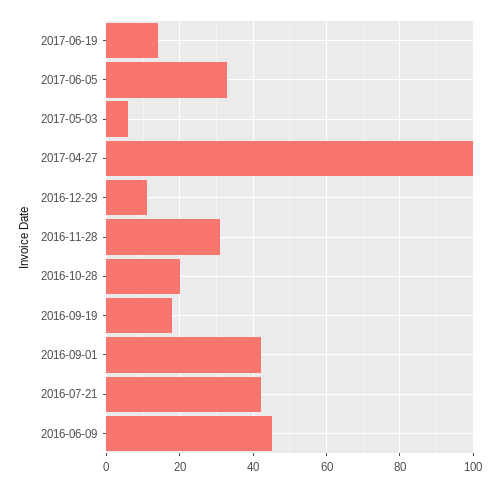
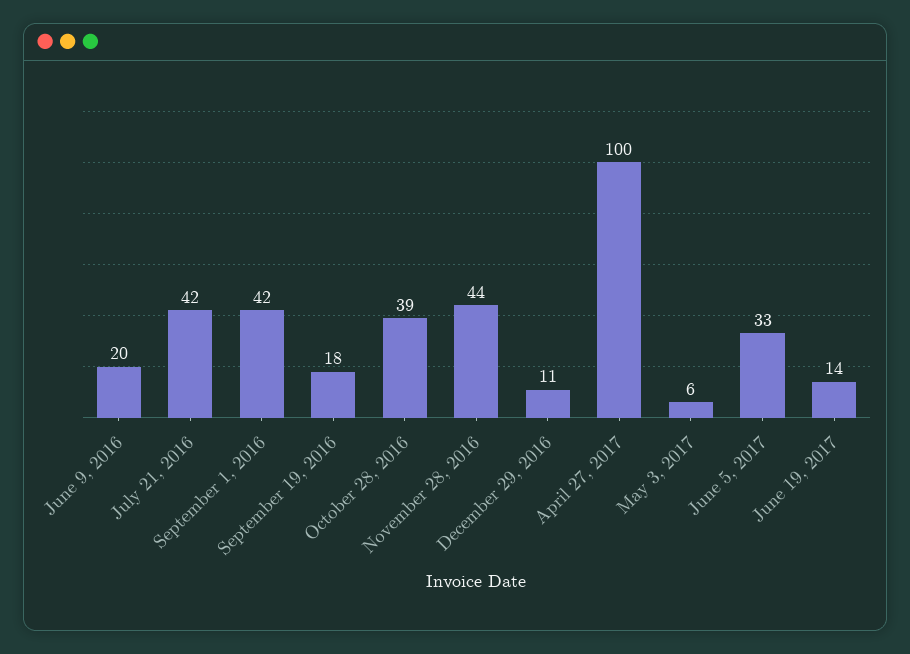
2016-11-28: 30 -> 44
2016-10-28: 20 -> 39
2016-06-09: 45 -> 20

